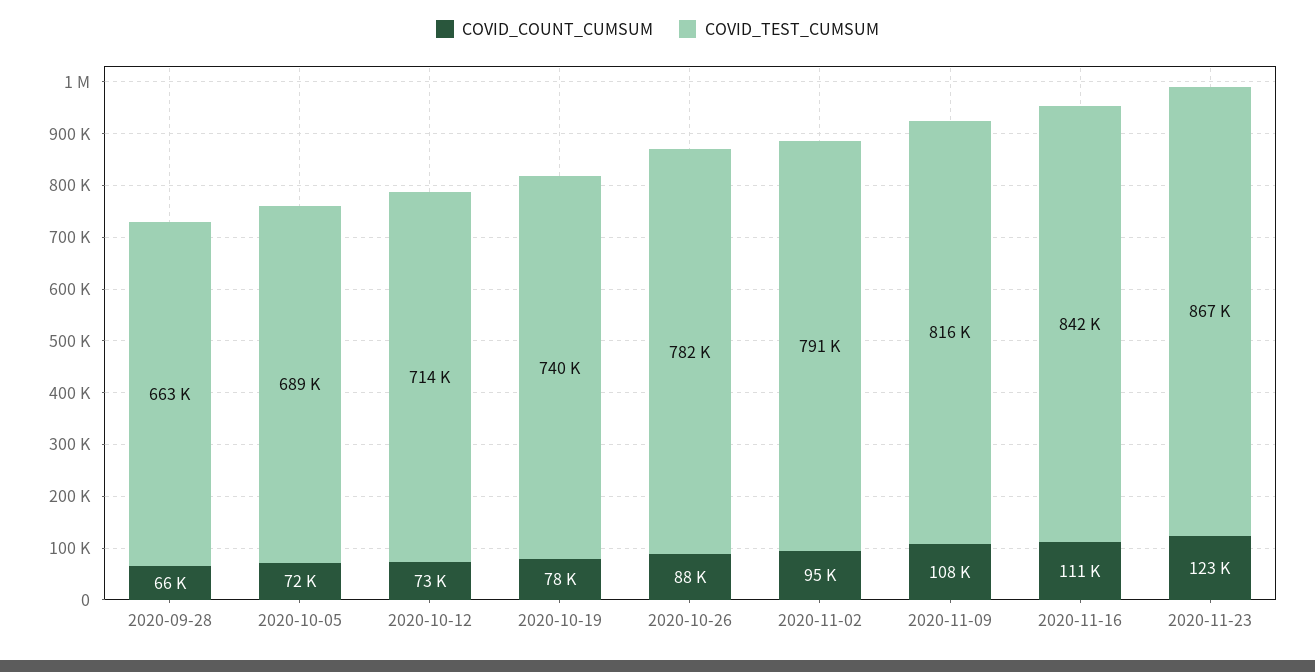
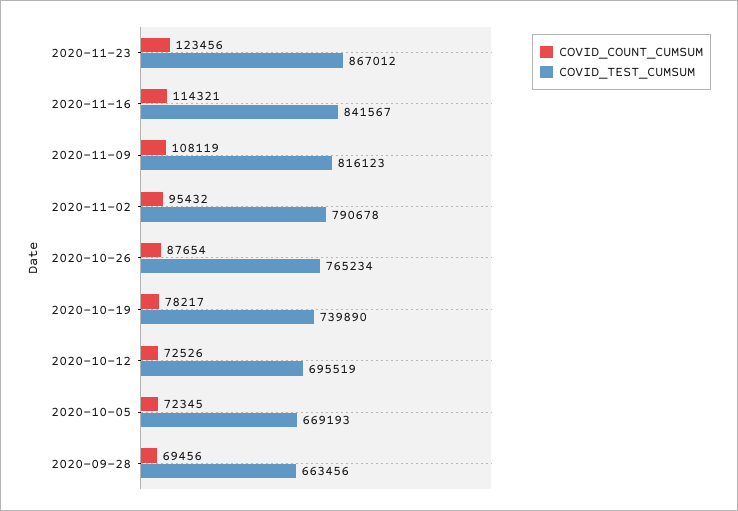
COVID_COUNT_CUMSUM, 2020-09-28: 66000 -> 69456
COVID_TEST_CUMSUM, 2020-10-05: 689000 -> 669193
COVID_TEST_CUMSUM, 2020-10-12: 714000 -> 695519
COVID_TEST_CUMSUM, 2020-10-26: 782000 -> 765234
COVID_COUNT_CUMSUM, 2020-11-16: 111000 -> 114321

